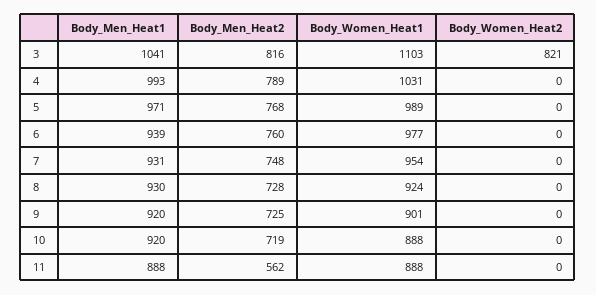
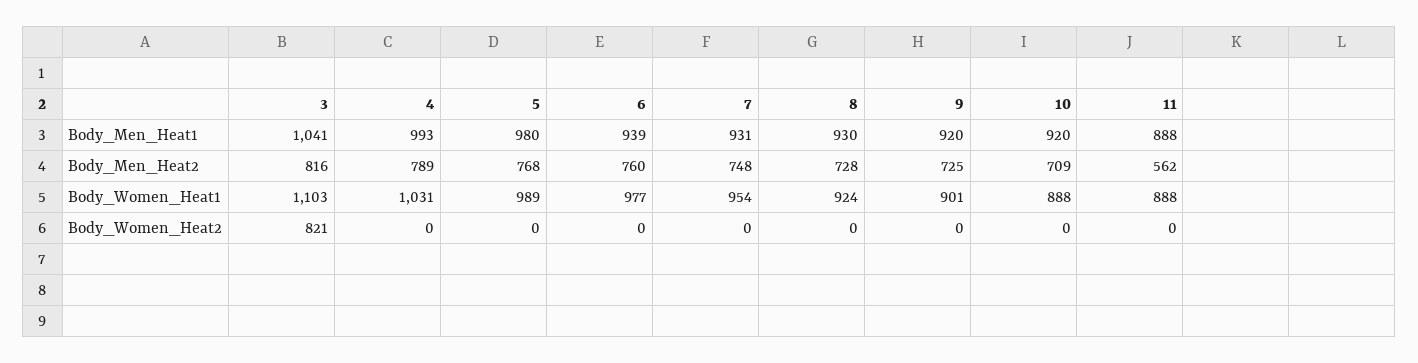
Body_Men_Heat1, 5: 971 -> 980
Body_Men_Heat2, 10: 719 -> 709

